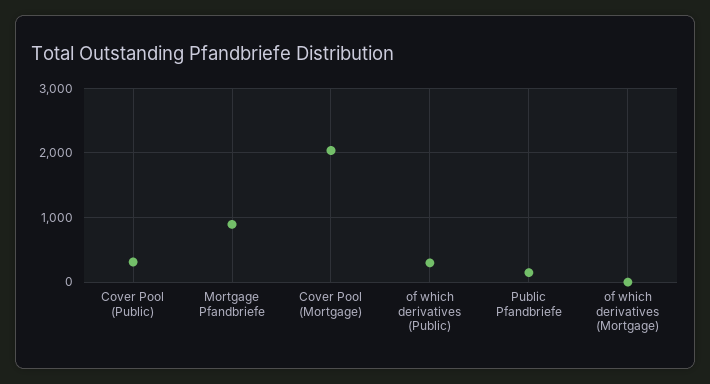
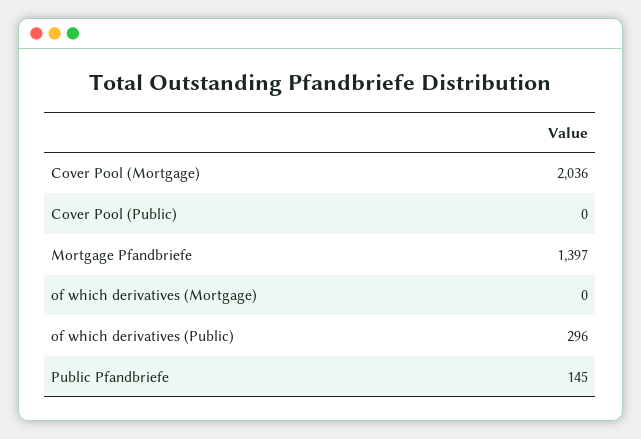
Cover Pool (Public): 300 -> 0
Mortgage Pfandbriefe: 900 -> 1397

